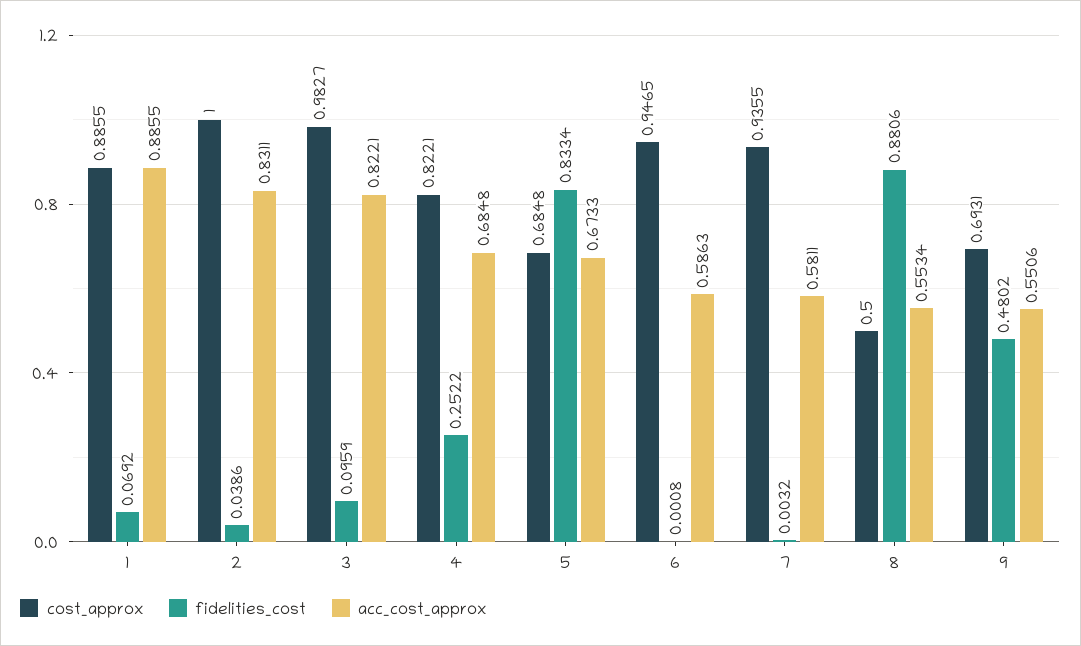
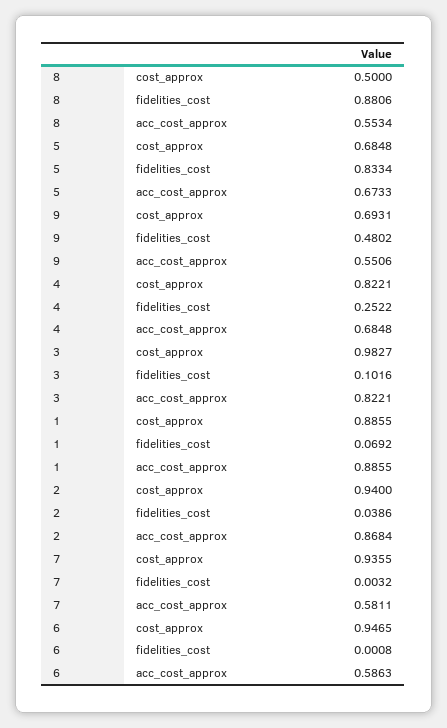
cost_approx, 2: 1 -> 0.94
acc_cost_approx, 2: 0.8311 -> 0.8684
fidelities_cost, 3: 0.0959 -> 0.1016

